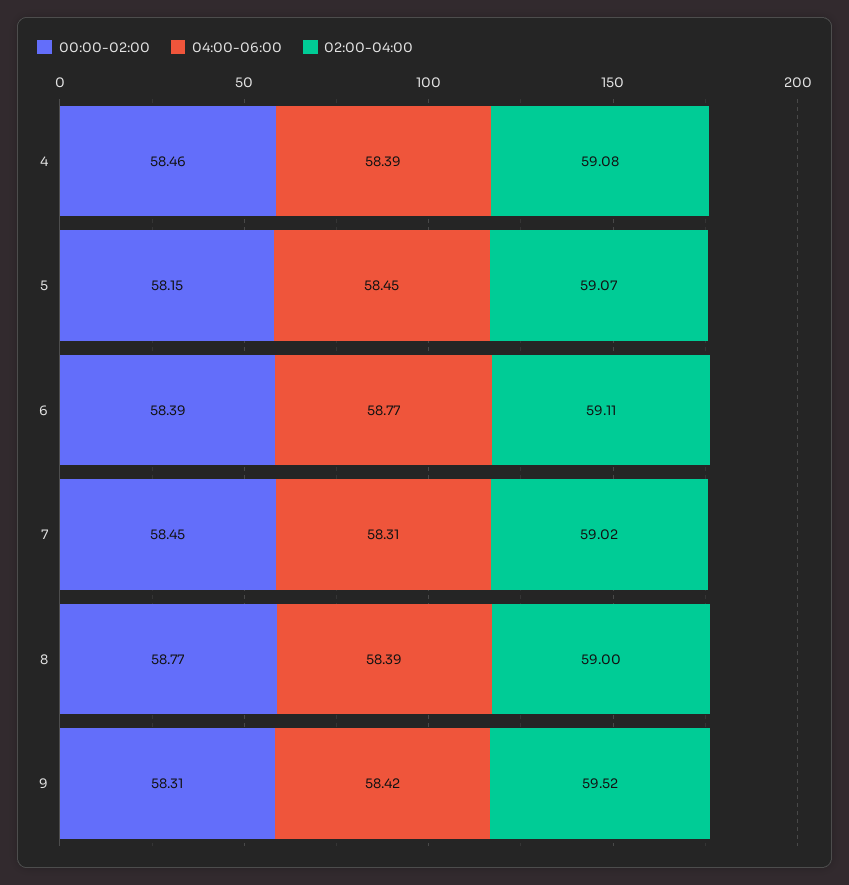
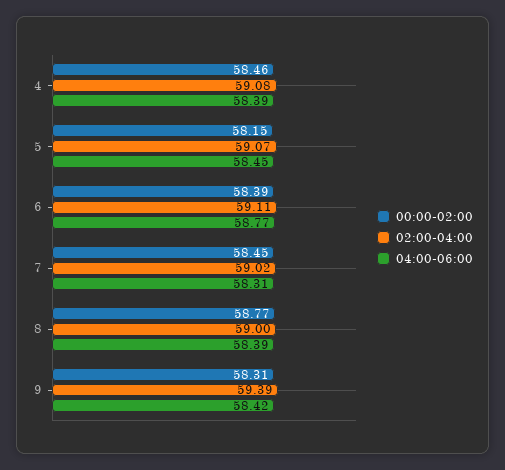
02:00-04:00, 9: 59.52 -> 59.39

